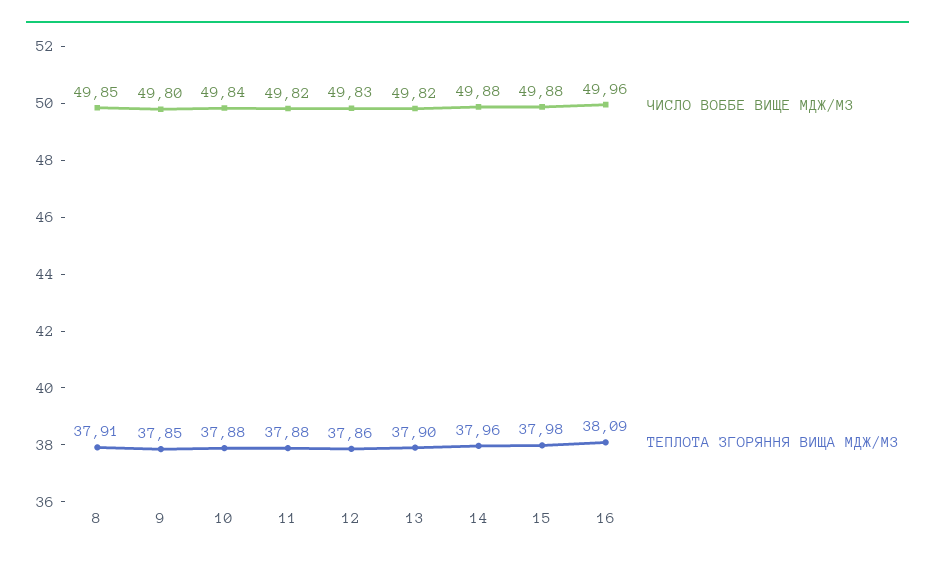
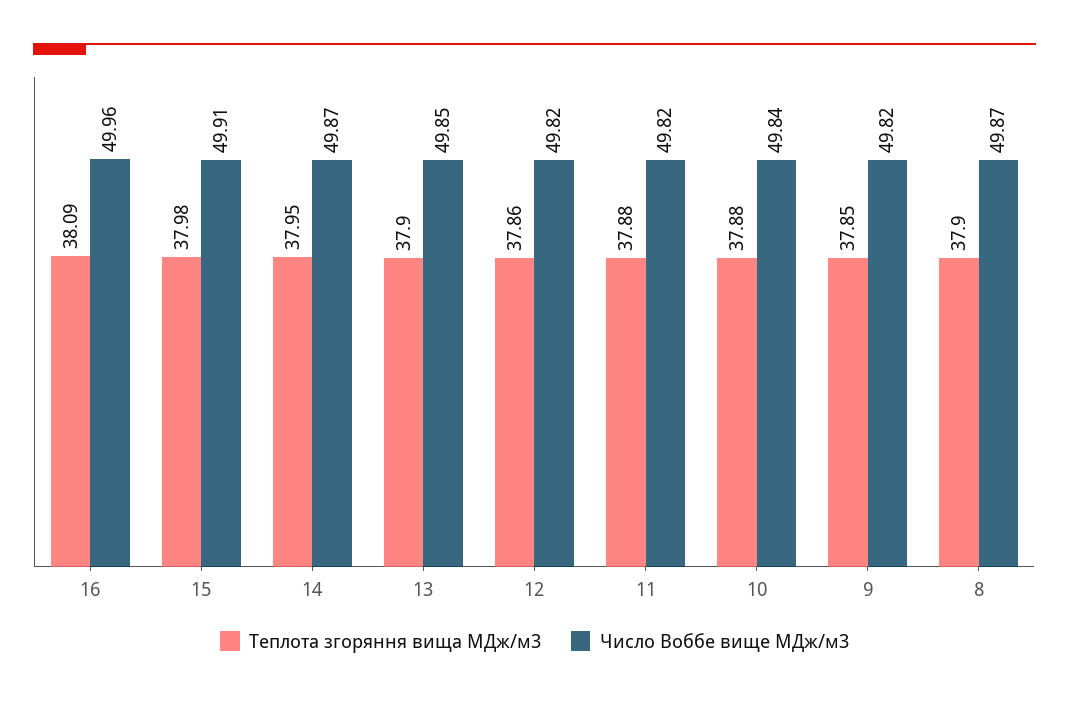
ЧИСЛО ВОББЕ ВИЩЕ МДЖ/М3, 8: 49.85 -> 49.87
ТЕПЛОТА ЗГОРЯННЯ ВИЩА МДЖ/М3, 8: 37.91 -> 37.9
ЧИСЛО ВОББЕ ВИЩЕ МДЖ/М3, 9: 49.8 -> 49.82
ЧИСЛО ВОББЕ ВИЩЕ МДЖ/М3, 12: 49.83 -> 49.82
ЧИСЛО ВОББЕ ВИЩЕ МДЖ/М3, 13: 49.82 -> 49.85
ЧИСЛО ВОББЕ ВИЩЕ МДЖ/М3, 14: 49.88 -> 49.87
ТЕПЛОТА ЗГОРЯННЯ ВИЩА МДЖ/М3, 14: 37.96 -> 37.95
ЧИСЛО ВОББЕ ВИЩЕ МДЖ/М3, 15: 49.88 -> 49.91

